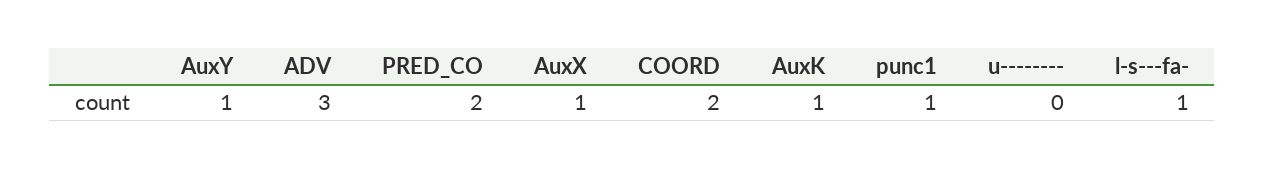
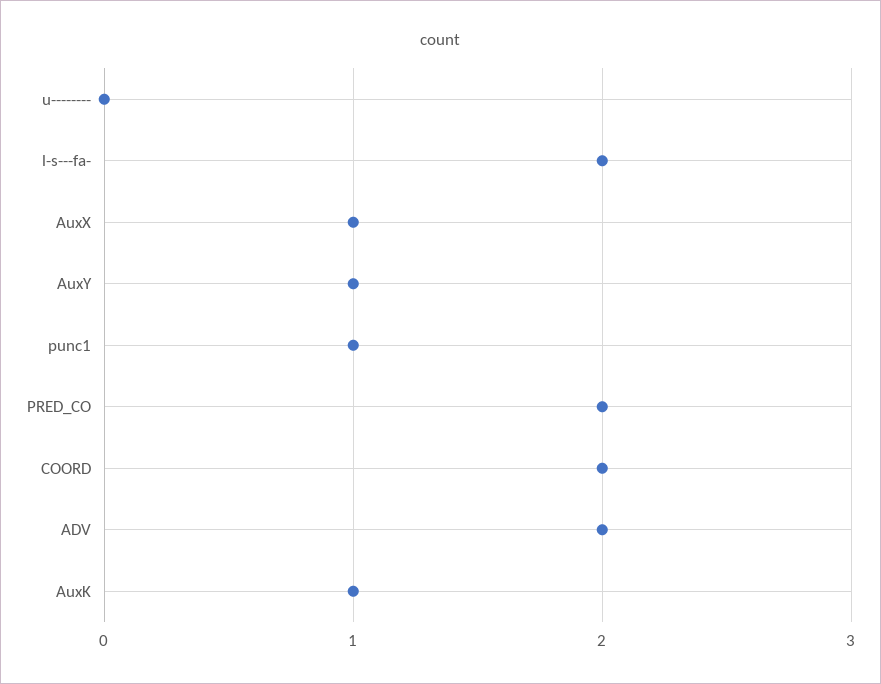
ADV: 3 -> 2
l-s---fa-: 1 -> 2

